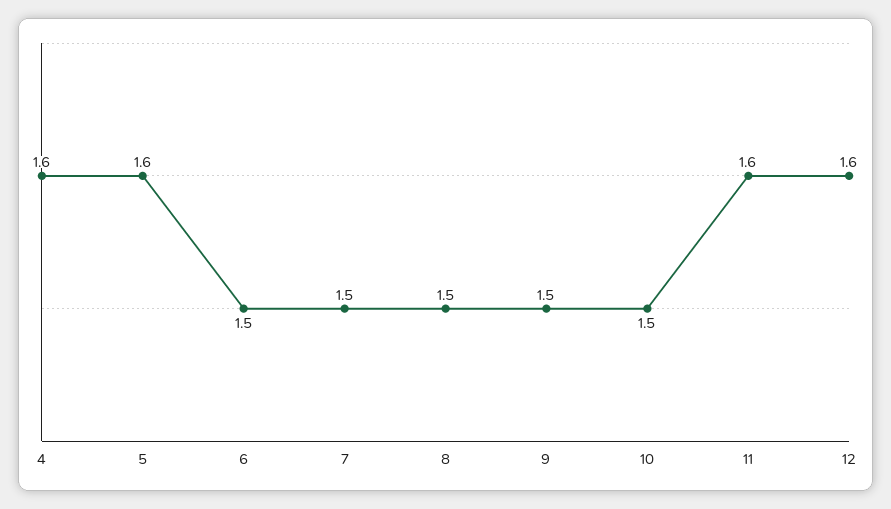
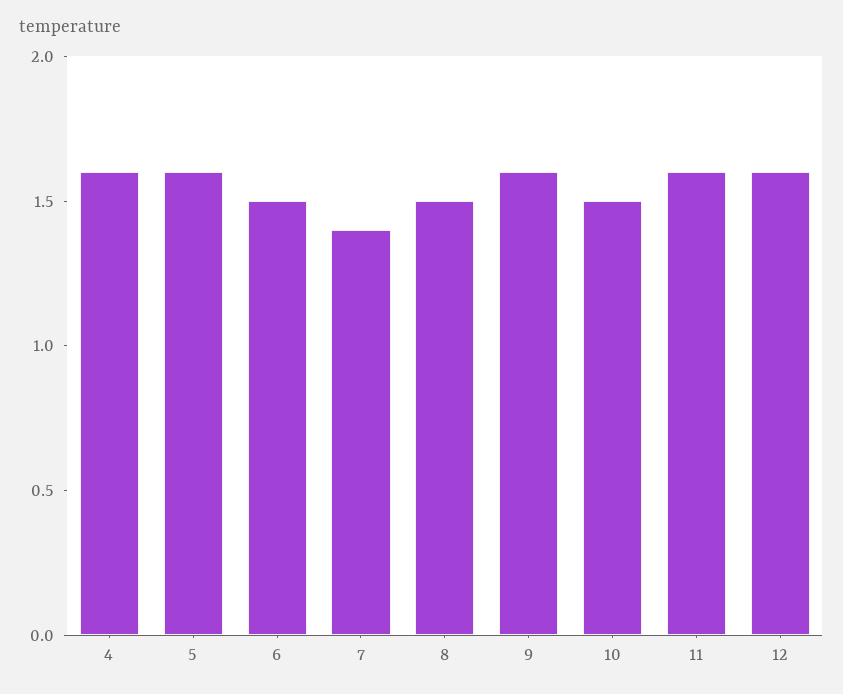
7: 1.5 -> 1.4
9: 1.5 -> 1.6

